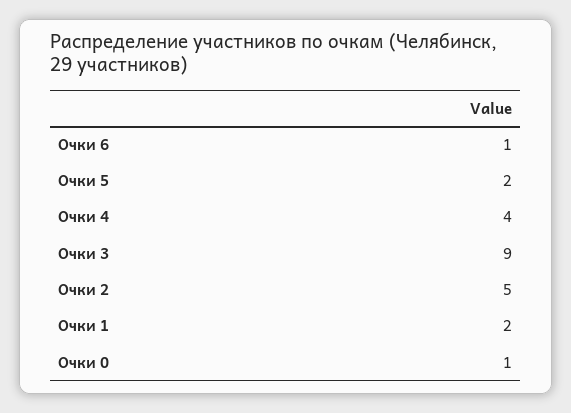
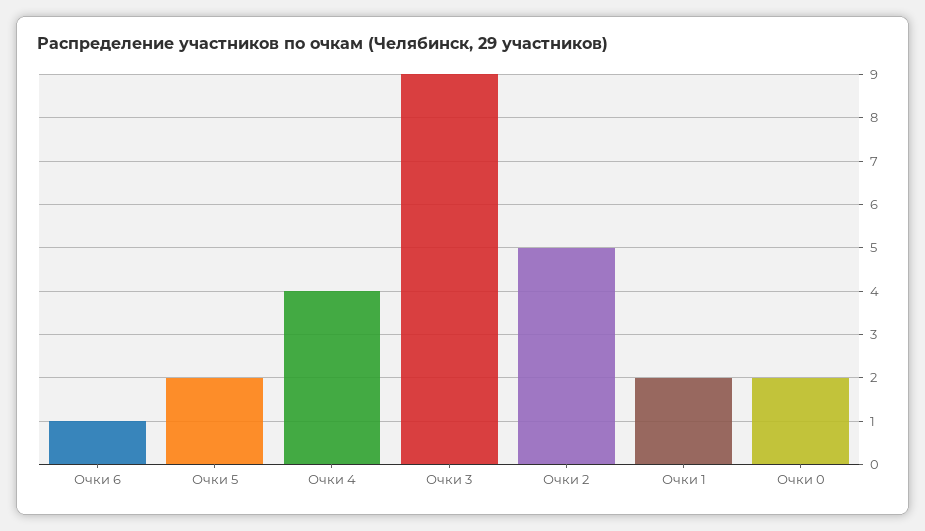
Очки 0: 1 -> 2

